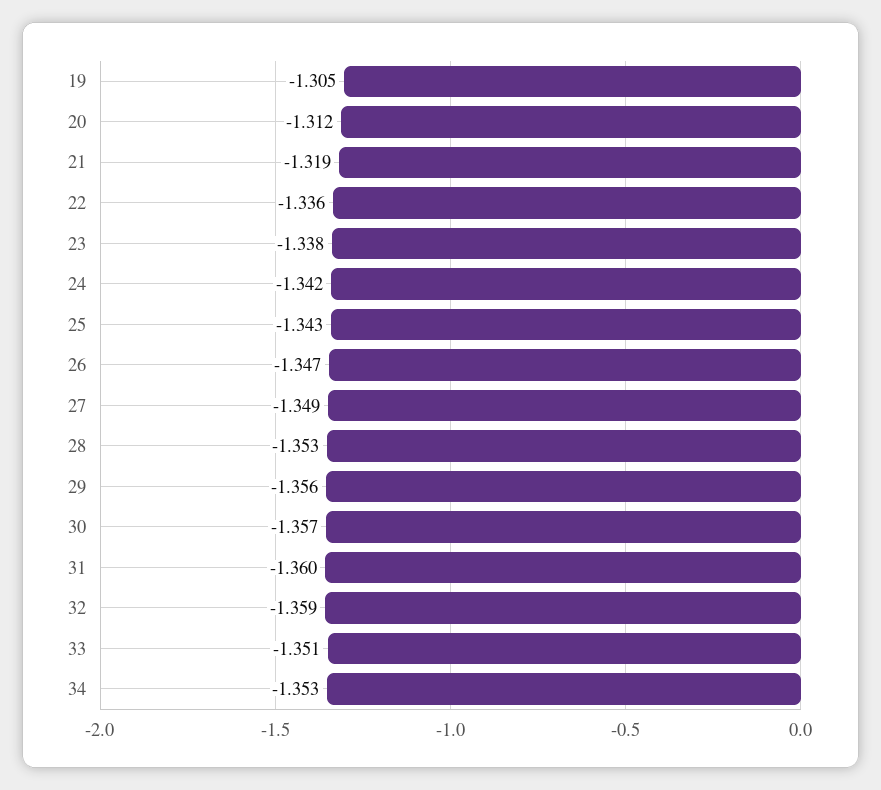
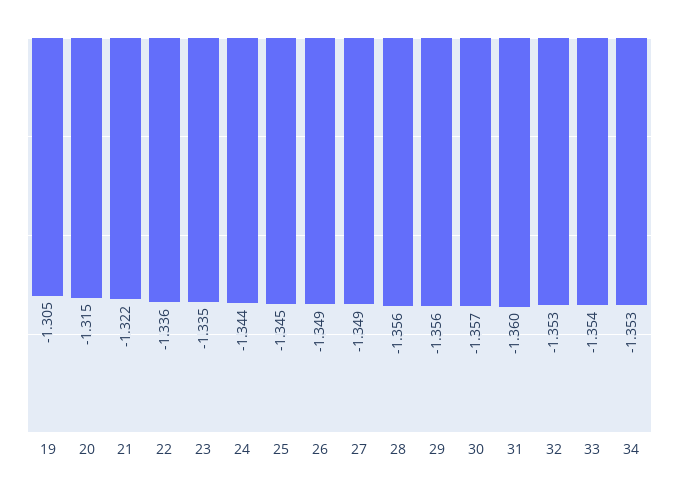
20: -1.312 -> -1.315
21: -1.319 -> -1.322
23: -1.338 -> -1.335
24: -1.342 -> -1.344
25: -1.343 -> -1.345
26: -1.347 -> -1.349
28: -1.353 -> -1.356
32: -1.359 -> -1.353
33: -1.351 -> -1.354

